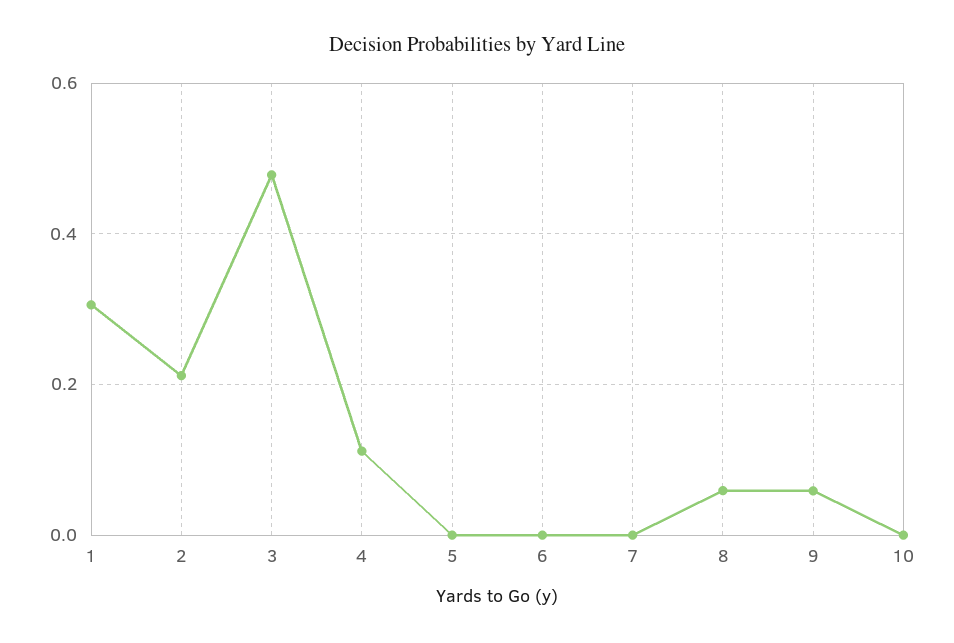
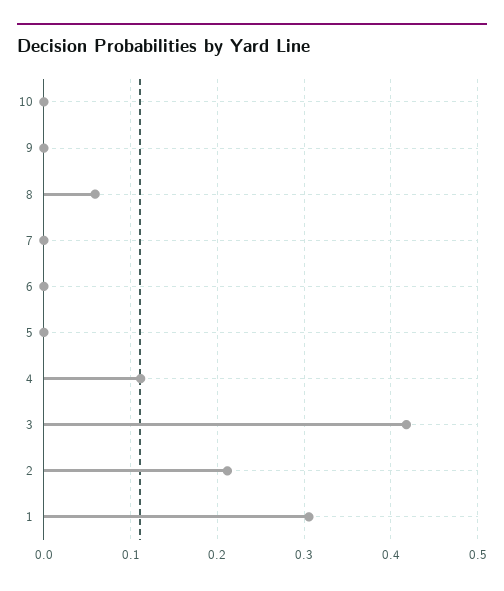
3: 0.48 -> 0.42
9: 0.06 -> 0

